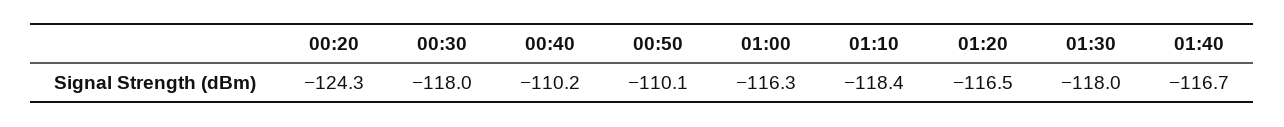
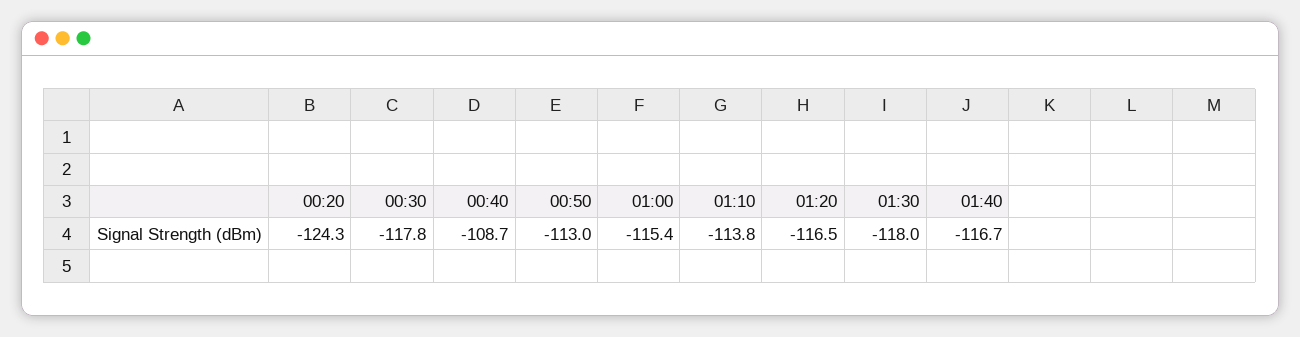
00:30: -118 -> -117.8
00:40: -110.2 -> -108.7
00:50: -110.1 -> -113
01:00: -116.3 -> -115.4
01:10: -118.4 -> -113.8

